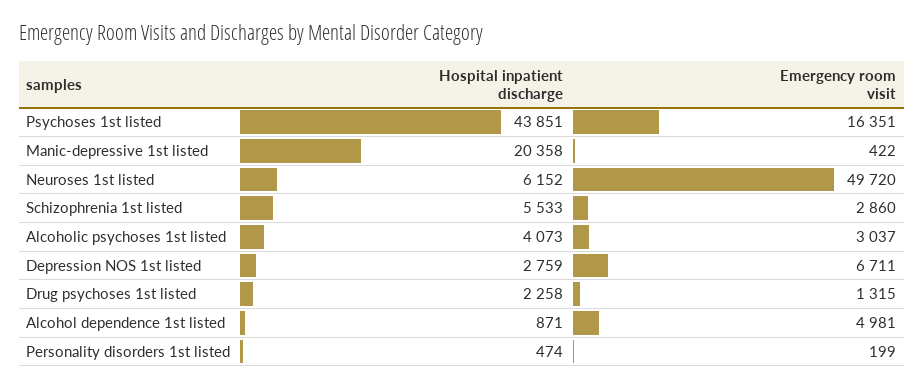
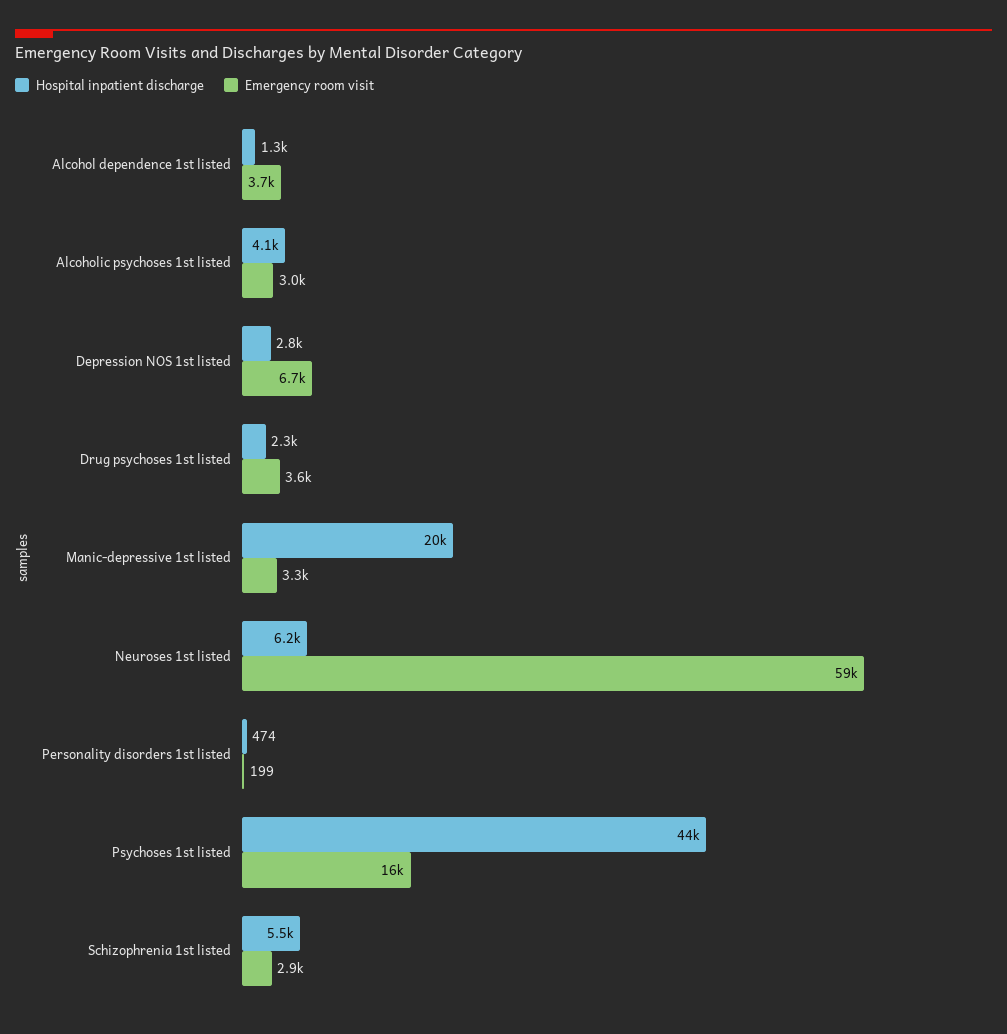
Emergency room visit, Manic-depressive 1st listed: 422 -> 3300
Emergency room visit, Neuroses 1st listed: 49720 -> 59000
Emergency room visit, Drug psychoses 1st listed: 1315 -> 3600
Hospital inpatient discharge, Alcohol dependence 1st listed: 871 -> 1300
Emergency room visit, Alcohol dependence 1st listed: 4981 -> 3700

